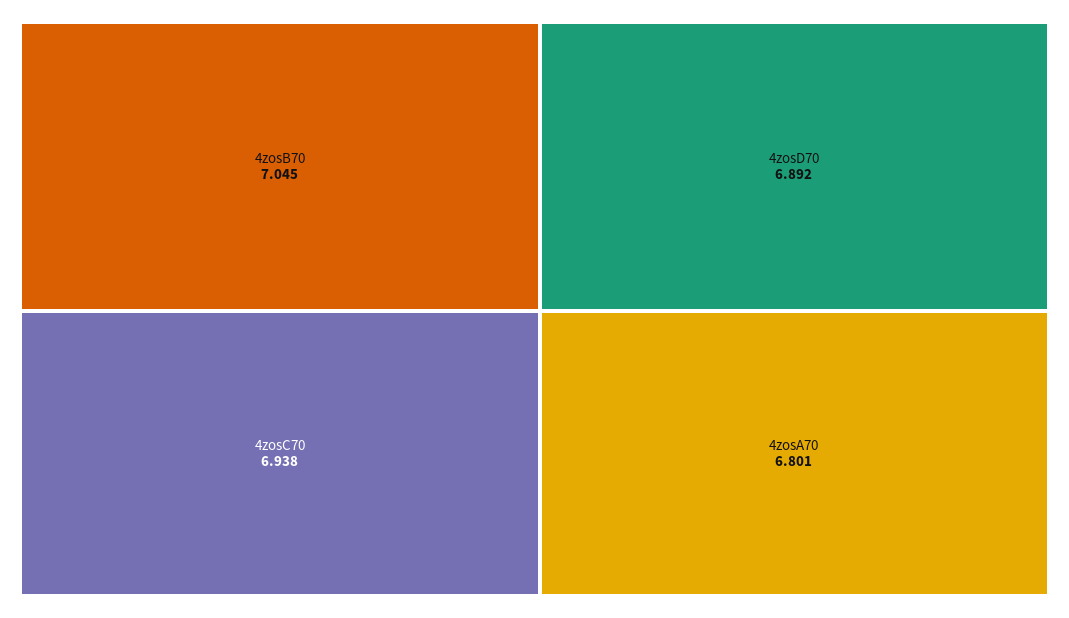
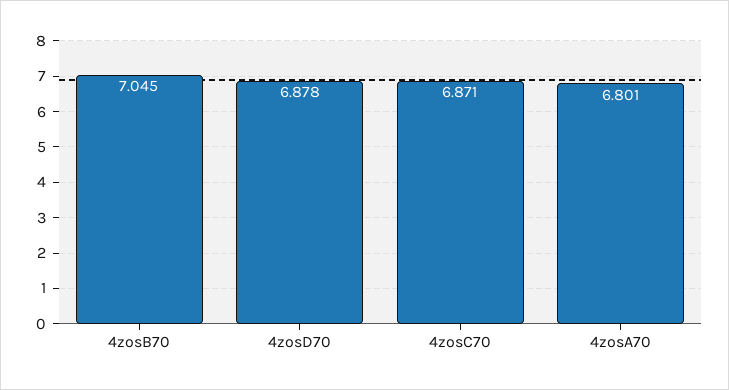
4zosC70: 6.938 -> 6.871
4zosD70: 6.892 -> 6.878

